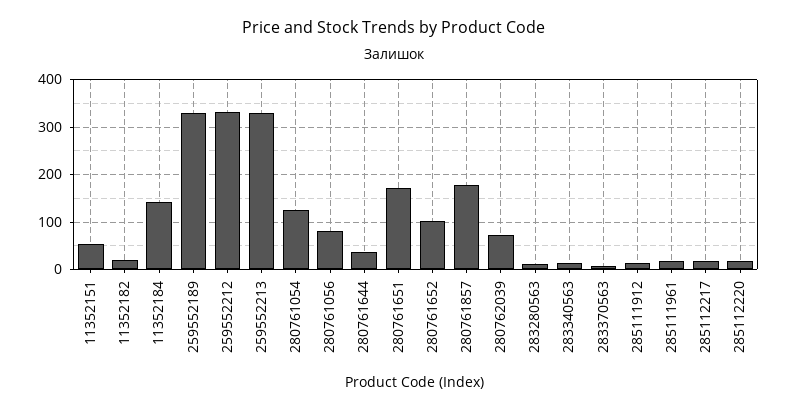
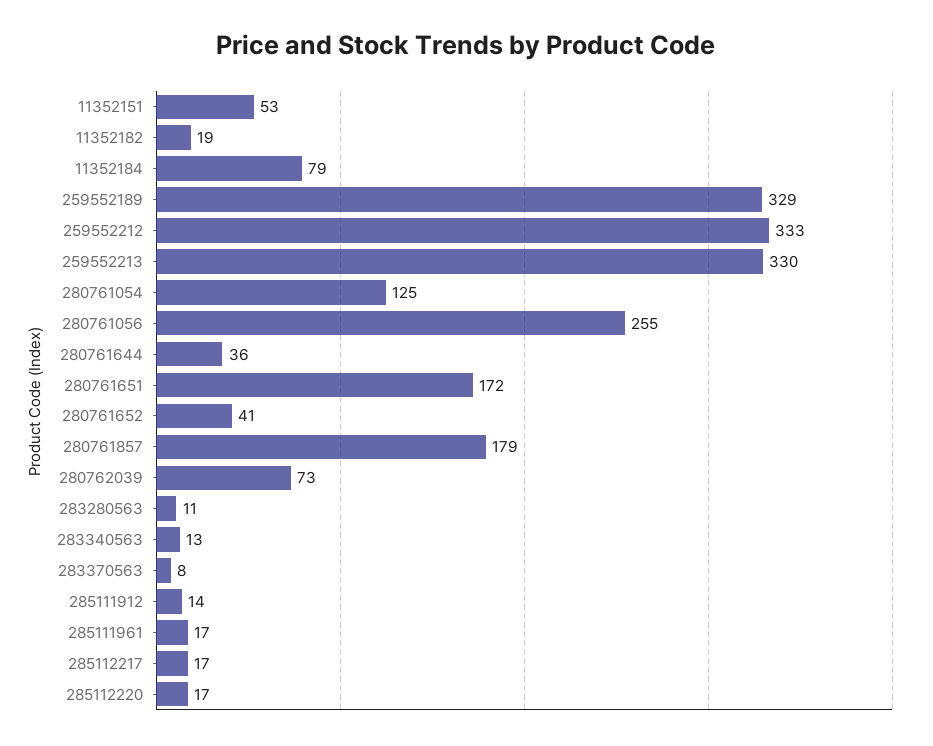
11352184: 140 -> 79
280761056: 80 -> 255
280761652: 100 -> 41

